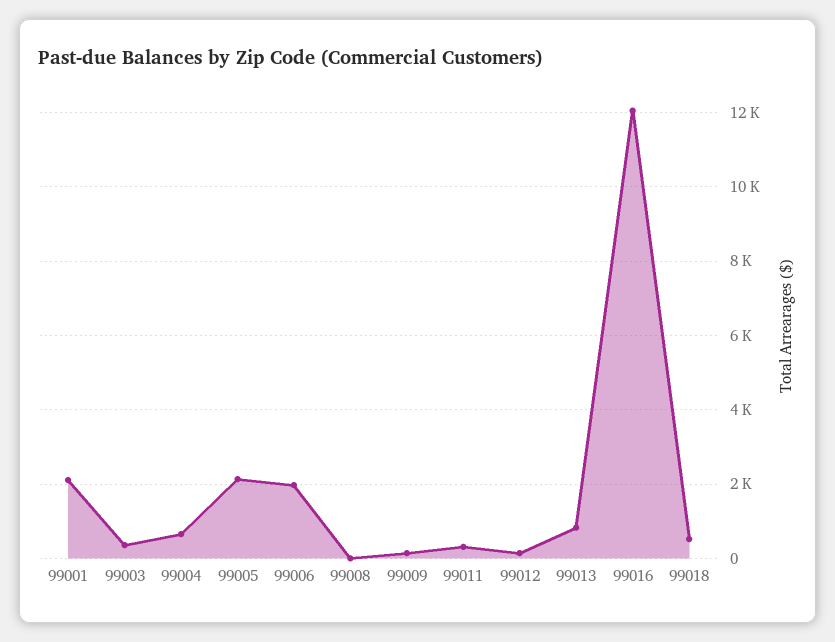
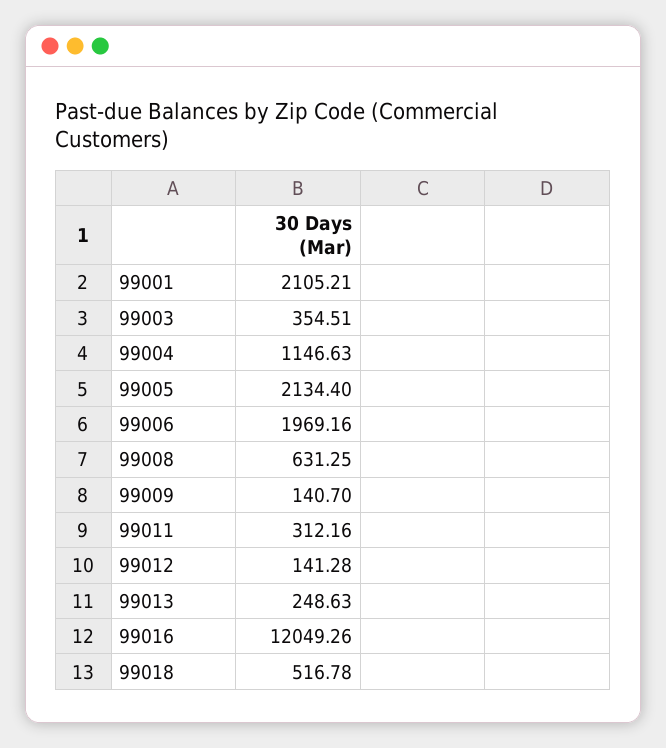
99004: 600 -> 1146.63
99008: 0 -> 631.25
99013: 800 -> 248.63

